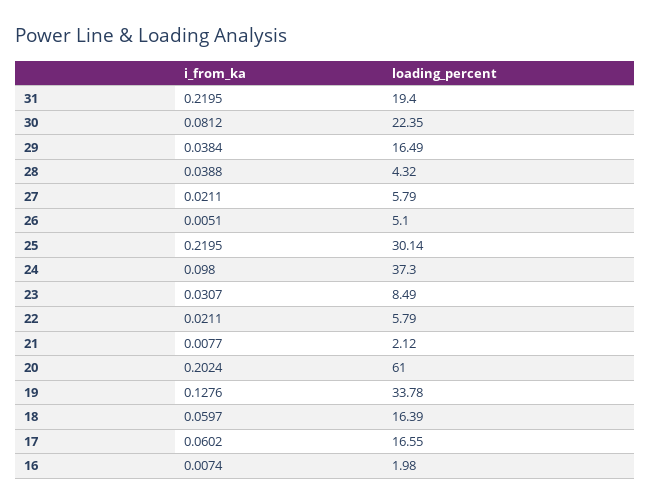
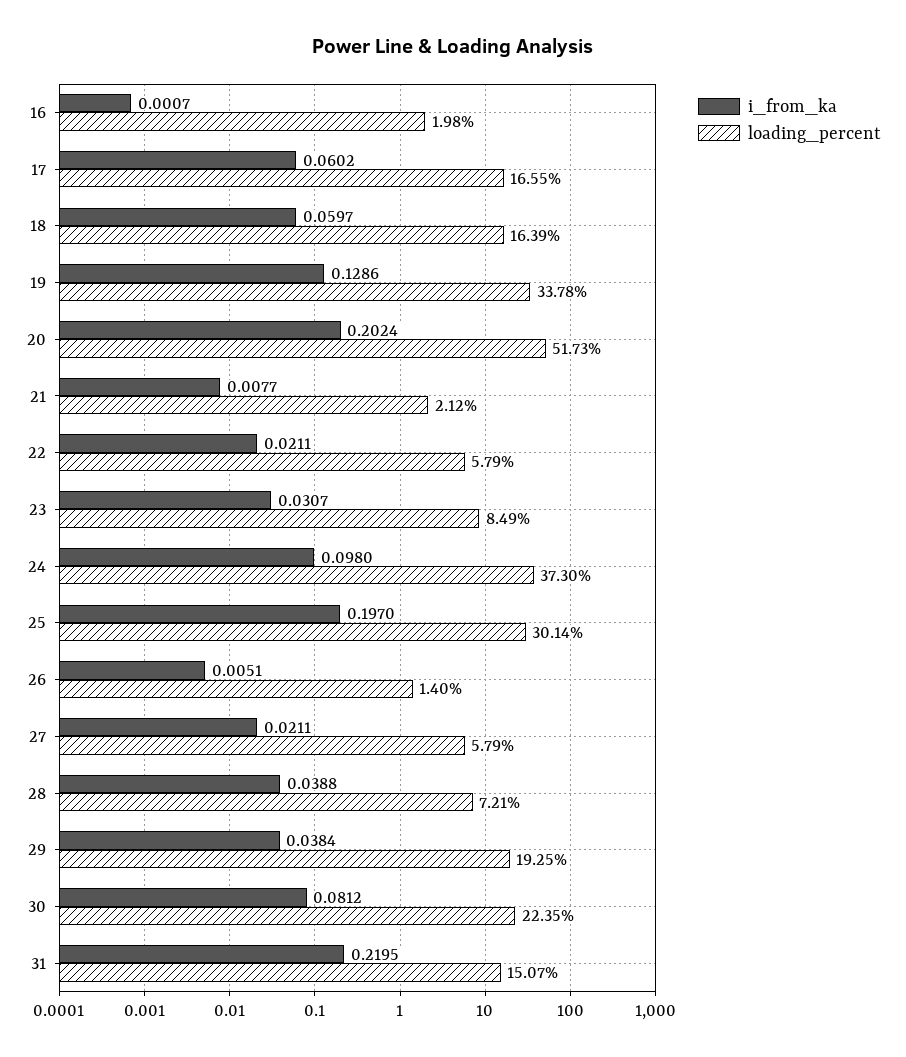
loading_percent, 31: 19.4 -> 15.07
loading_percent, 29: 16.49 -> 19.25
loading_percent, 28: 4.32 -> 7.21
loading_percent, 26: 5.1 -> 1.4
i_from_ka, 25: 0.2195 -> 0.197
loading_percent, 20: 61 -> 51.73
i_from_ka, 19: 0.1276 -> 0.1286
i_from_ka, 16: 0.0074 -> 0.0007

